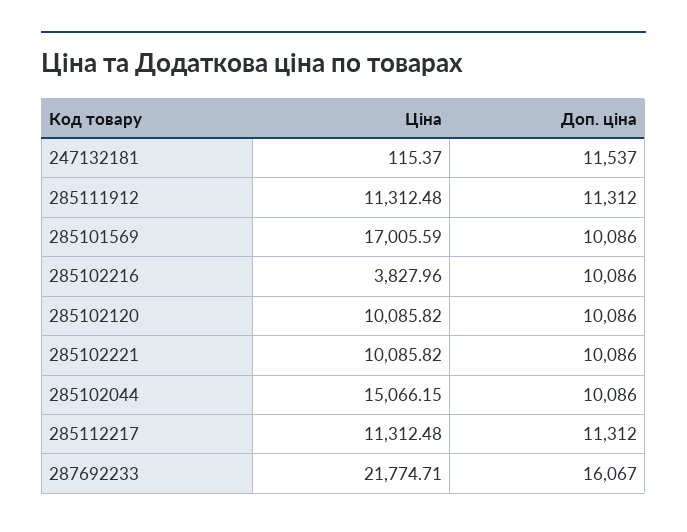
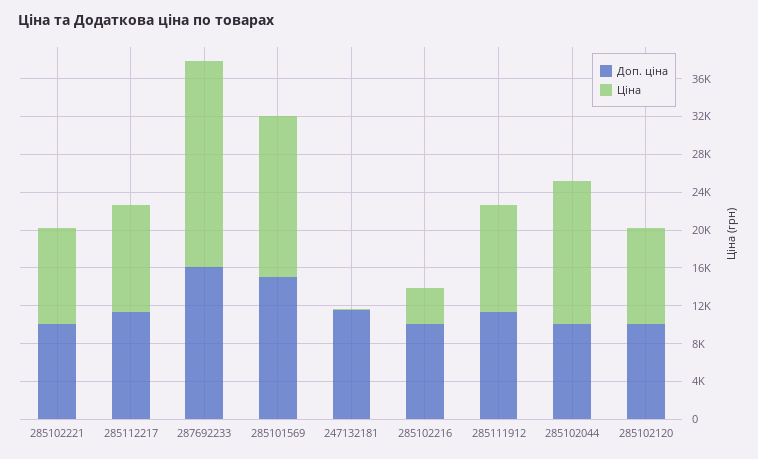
Доп. ціна, 285101569: 10086 -> 15000

